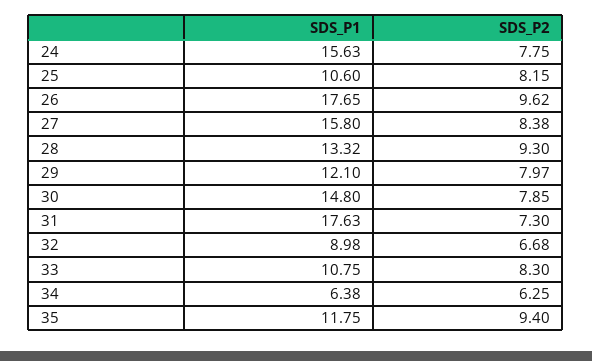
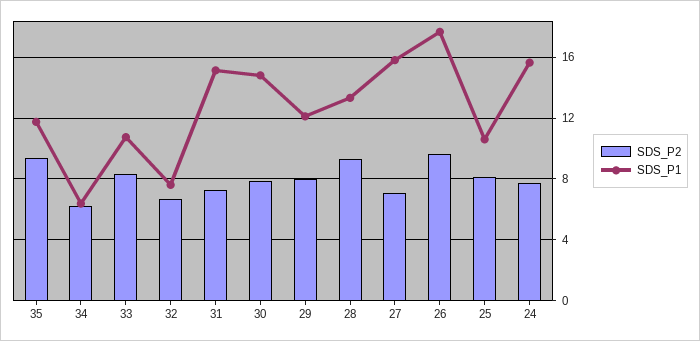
SDS_P2, 27: 8.38 -> 7
SDS_P1, 31: 17.63 -> 15
SDS_P1, 32: 8.98 -> 7.5

